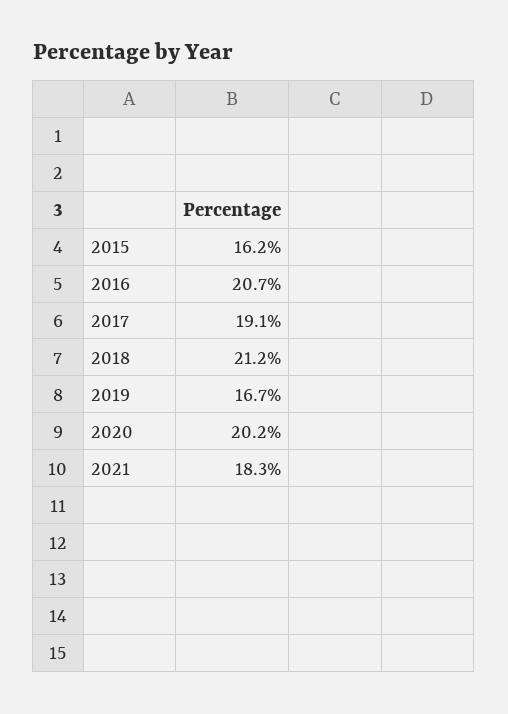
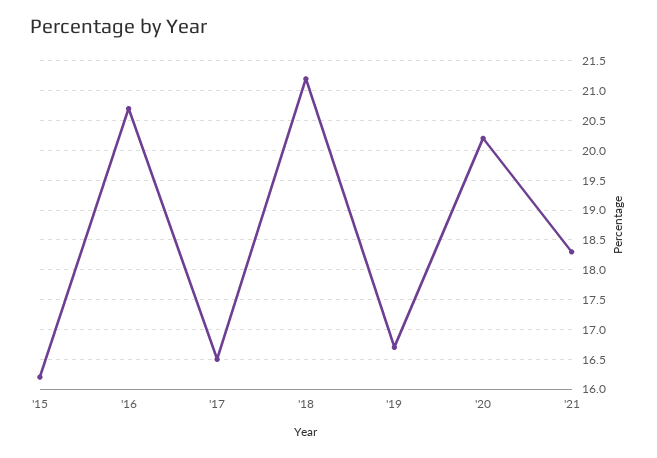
2017: 19.1 -> 16.5

